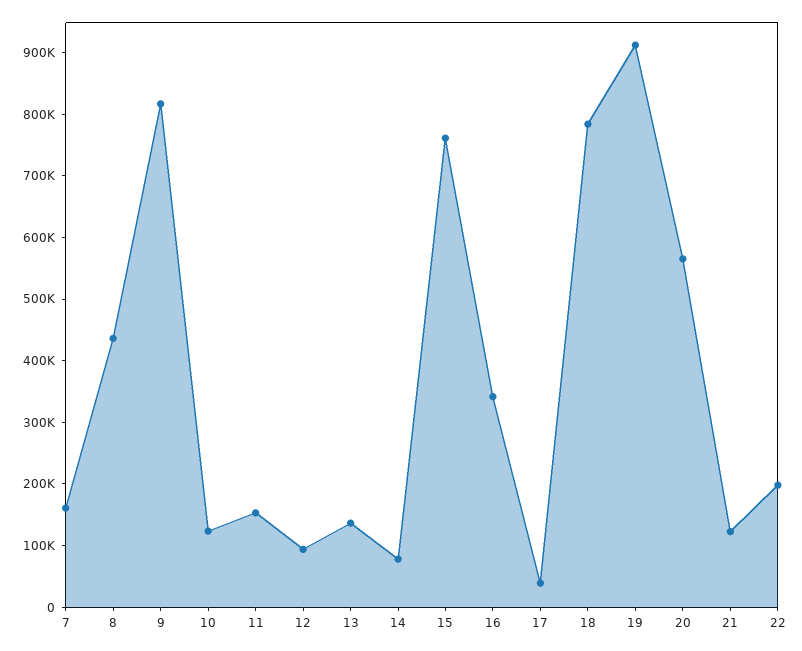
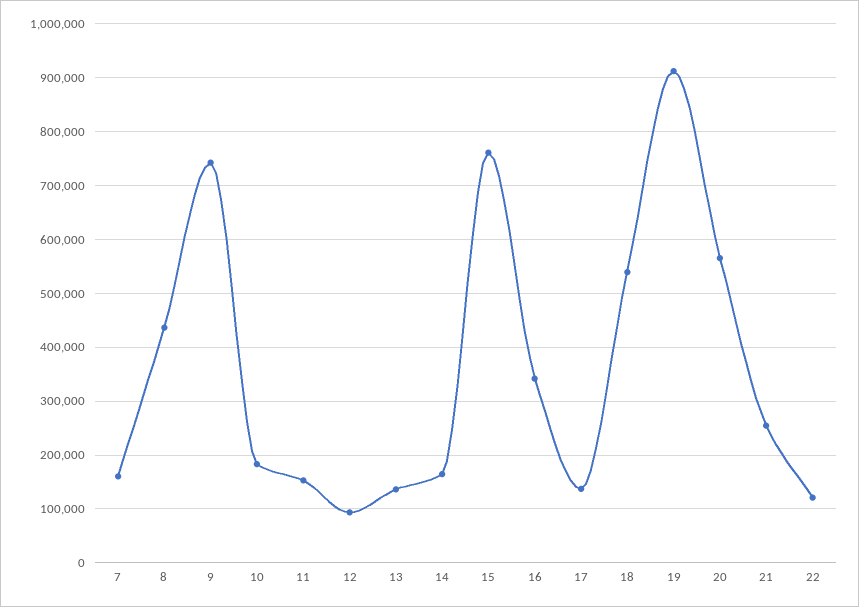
9: 820000 -> 740000
10: 120000 -> 180000
14: 80000 -> 160000
17: 40000 -> 140000
18: 780000 -> 540000
21: 120000 -> 260000
22: 200000 -> 120000

